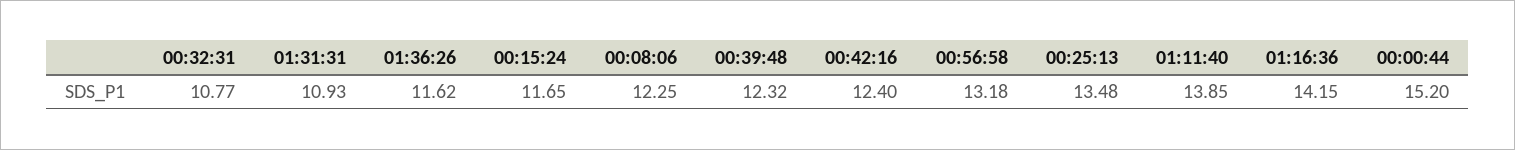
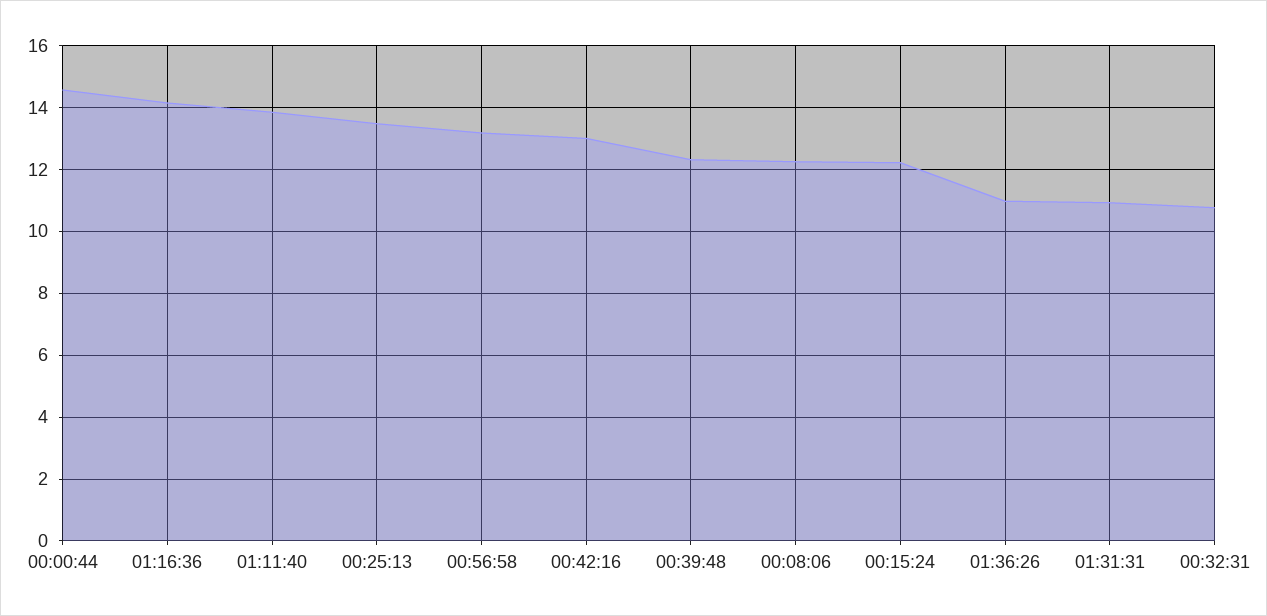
01:36:26: 11.62 -> 11
00:15:24: 11.65 -> 12.2
00:42:16: 12.4 -> 13
00:00:44: 15.2 -> 14.6

